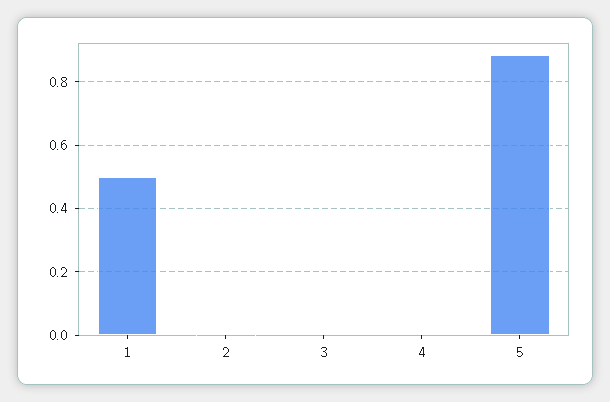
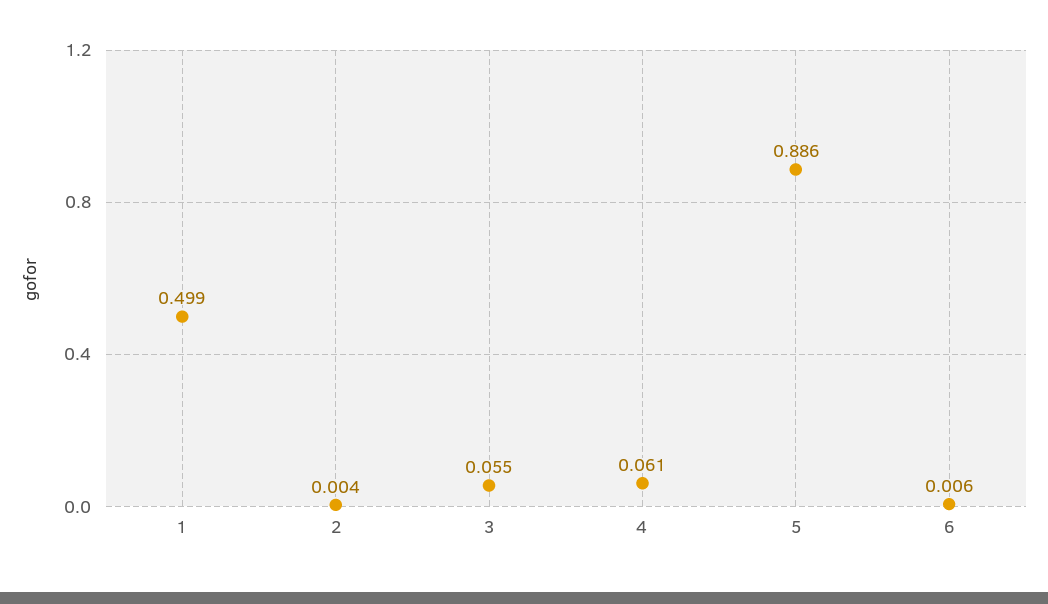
3: 0 -> 0.055
4: 0 -> 0.061
6: none -> 0.006

